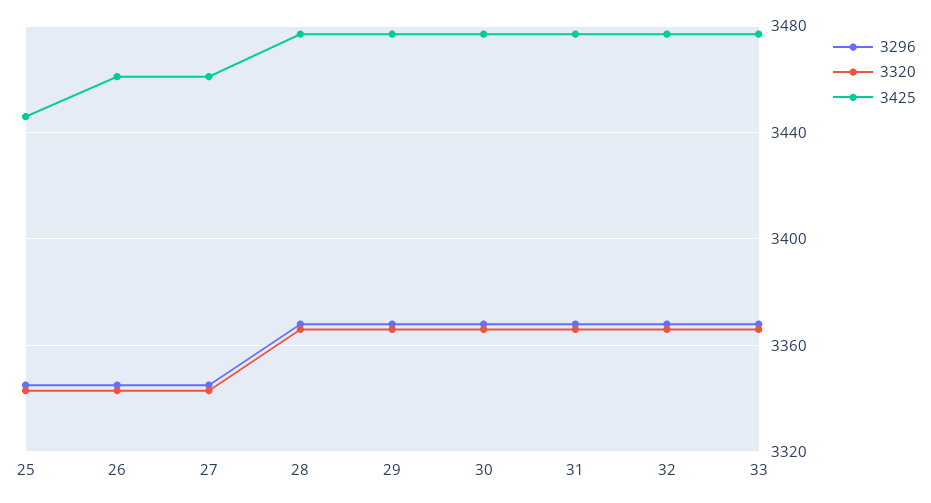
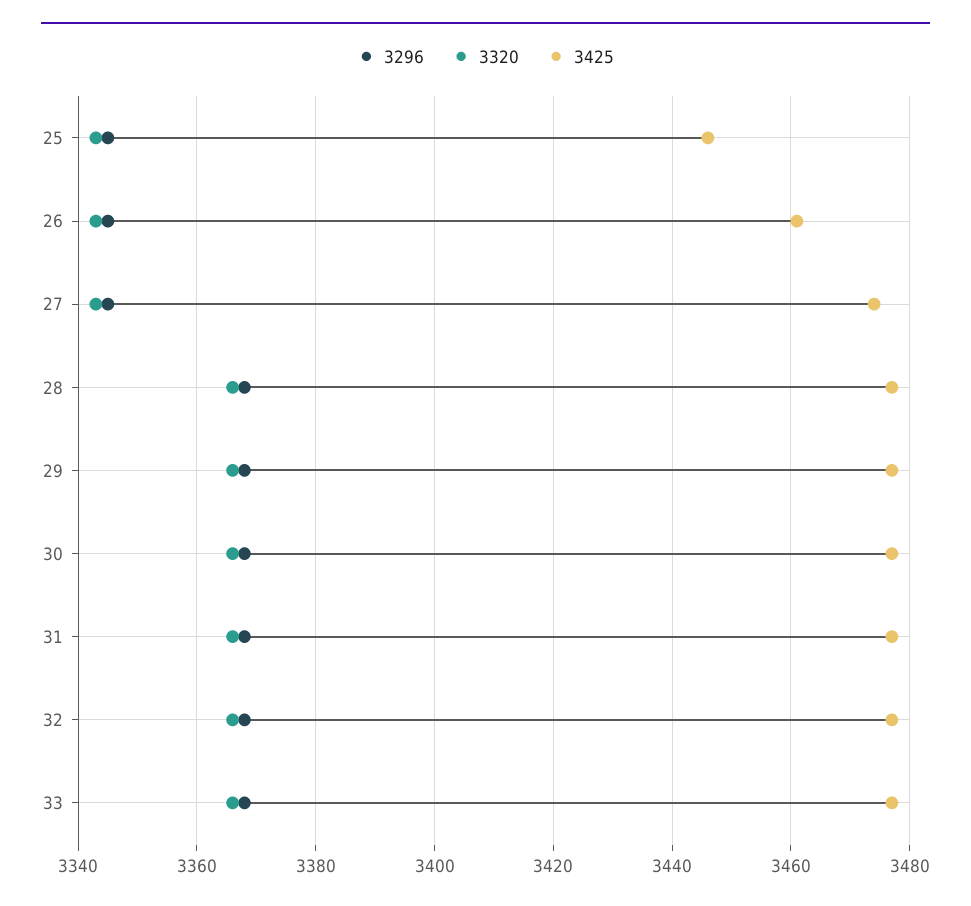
3425, 27: 3460 -> 3475

